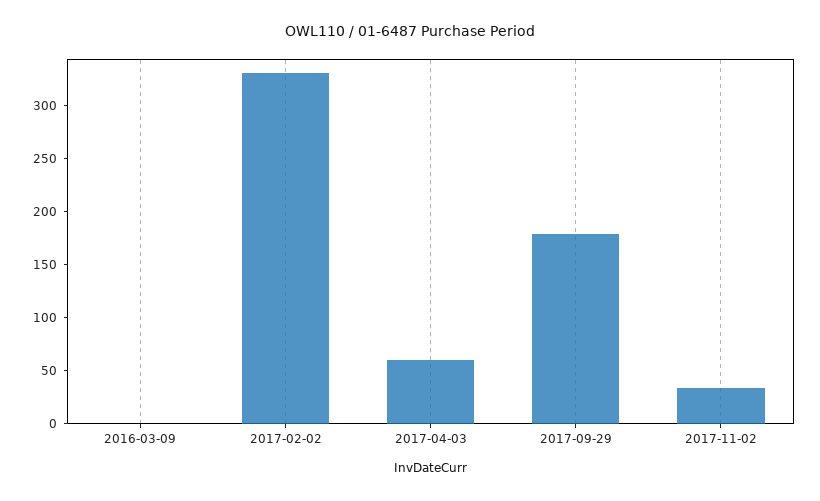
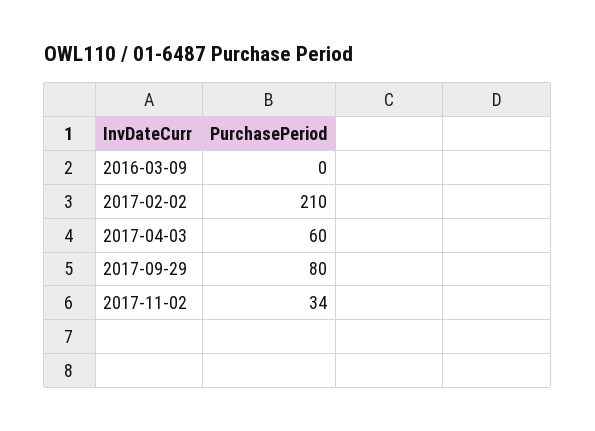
2017-02-02: 330 -> 210
2017-09-29: 180 -> 80

